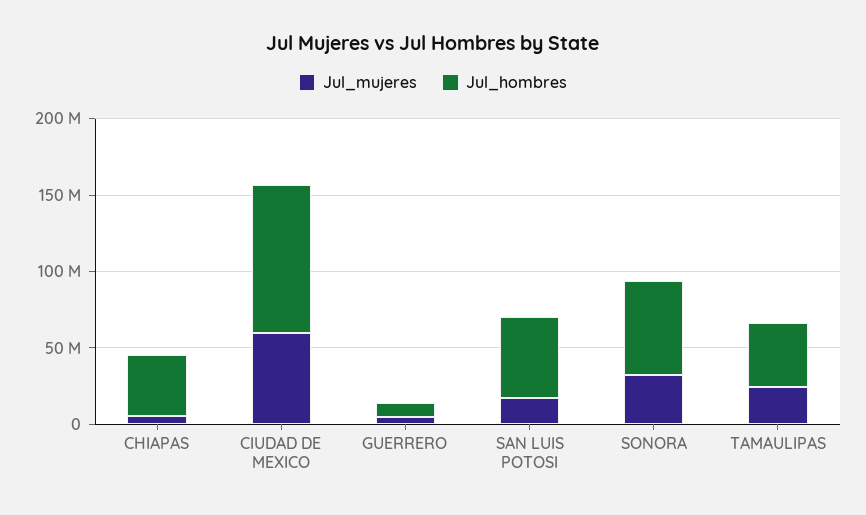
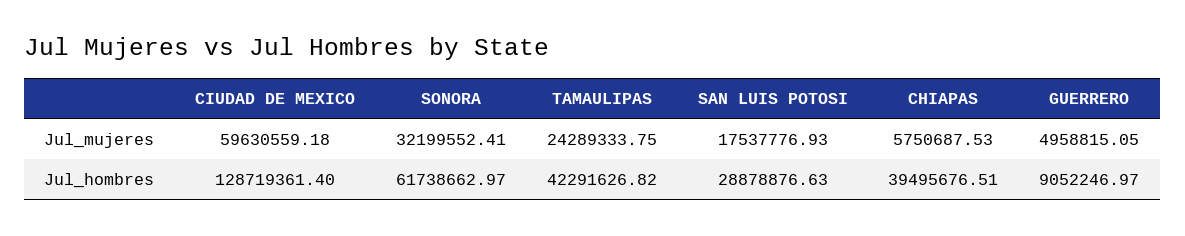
Jul_hombres, CIUDAD DE MEXICO: 100000000 -> 128719361.4
Jul_hombres, SAN LUIS POTOSI: 50000000 -> 28878876.63

